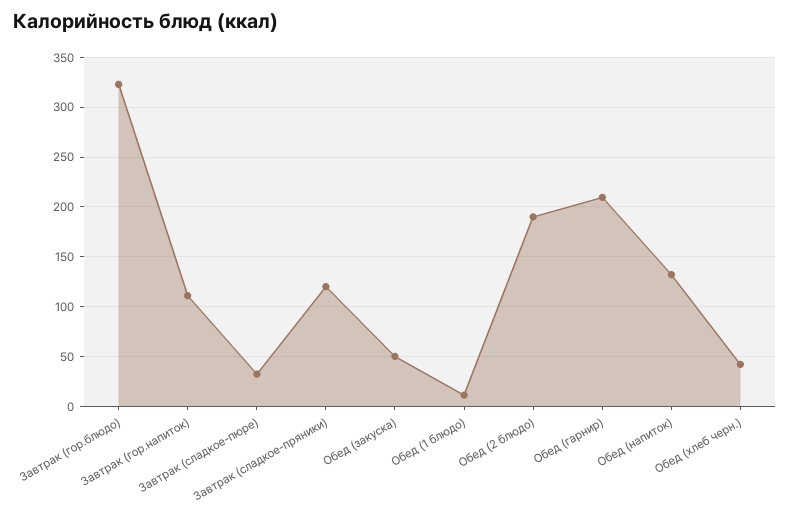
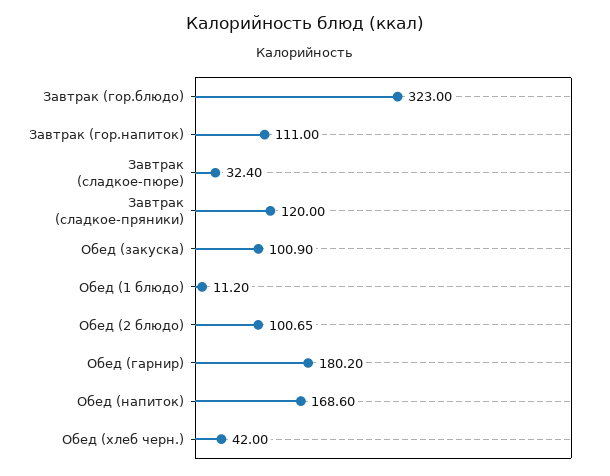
Обед (закуска): 50 -> 100.9
Обед (2 блюдо): 190 -> 100.65
Обед (гарнир): 210 -> 180.2
Обед (напиток): 130 -> 168.6

